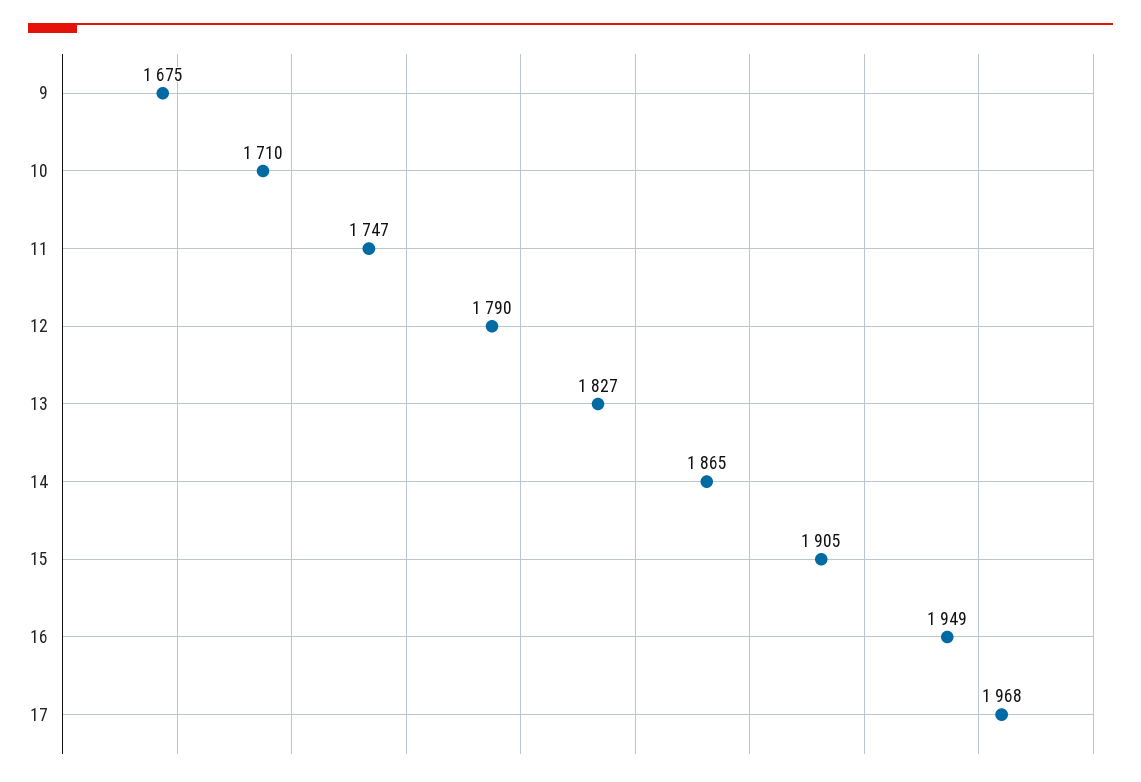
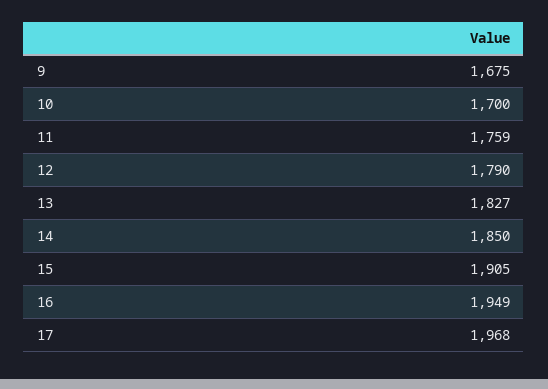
10: 1710 -> 1700
11: 1747 -> 1759
14: 1865 -> 1850

